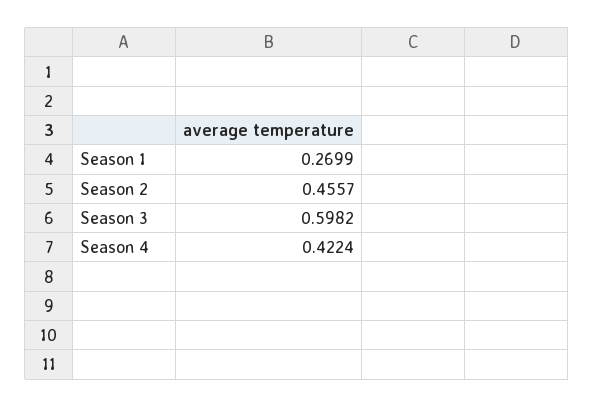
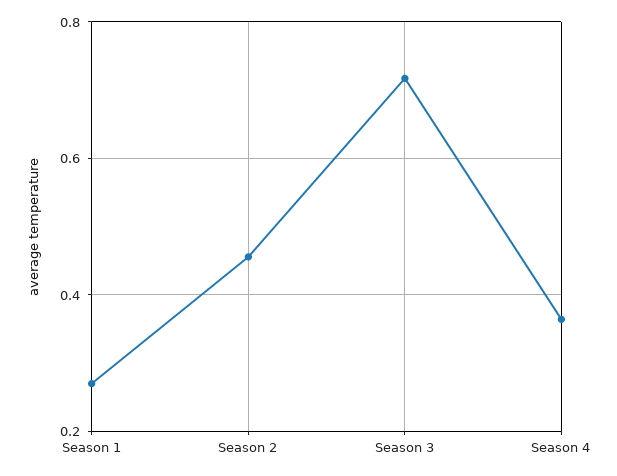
Season 3: 0.5982 -> 0.72
Season 4: 0.4224 -> 0.36

